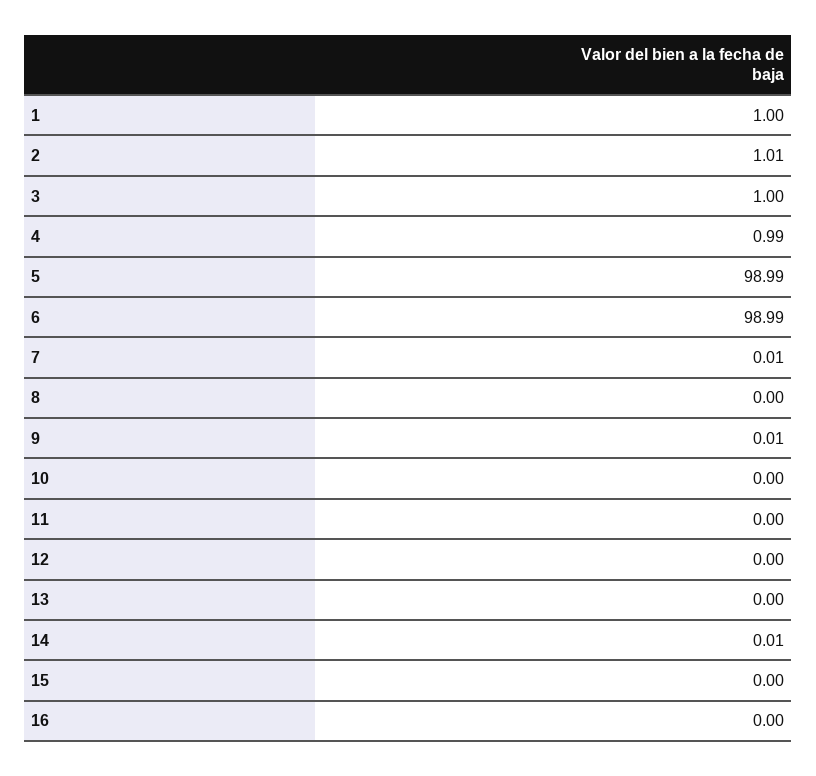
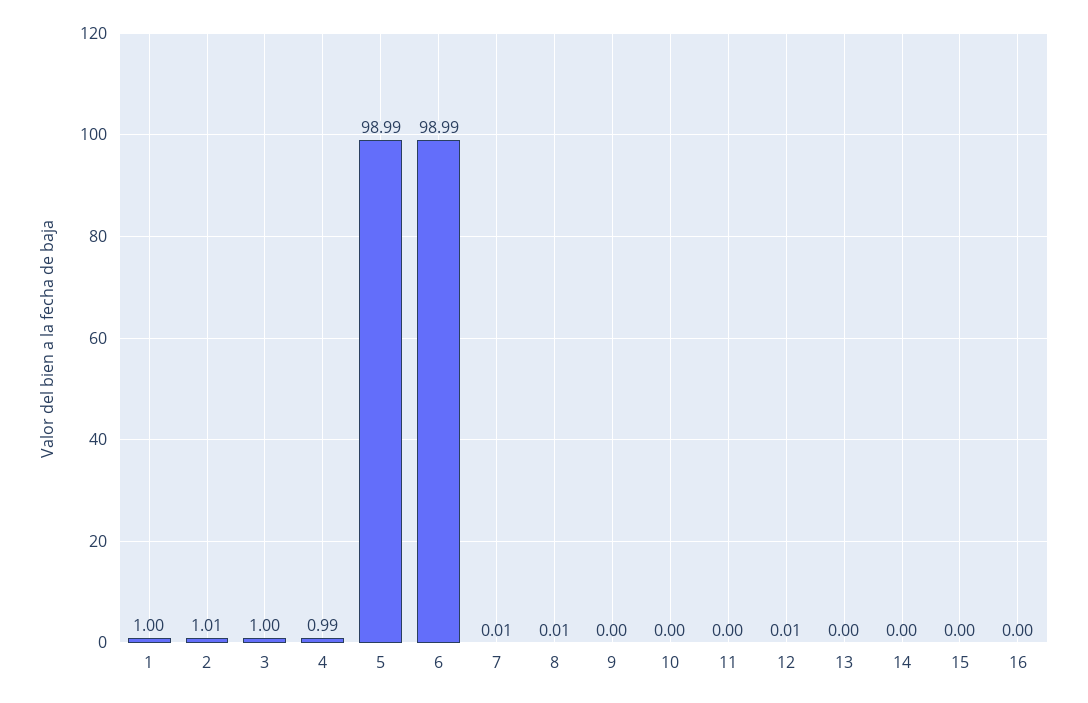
8: 0 -> 0.01
9: 0.01 -> 0
12: 0 -> 0.01
14: 0.01 -> 0

